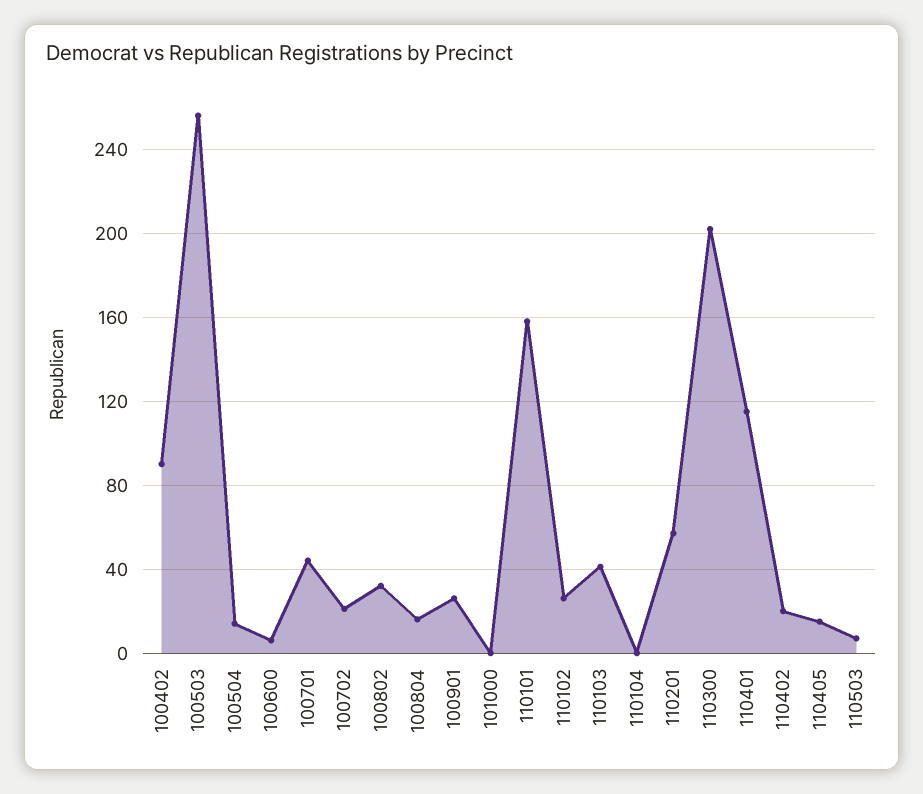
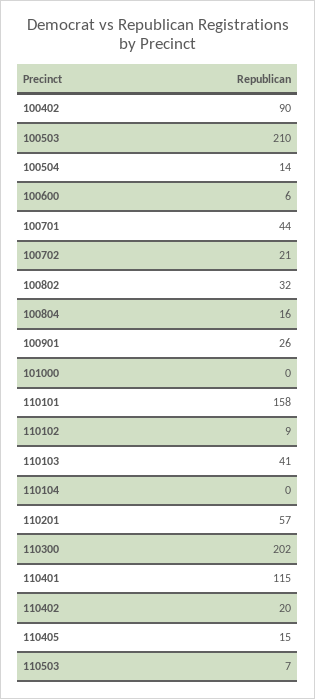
100503: 255 -> 210
110102: 25 -> 9

